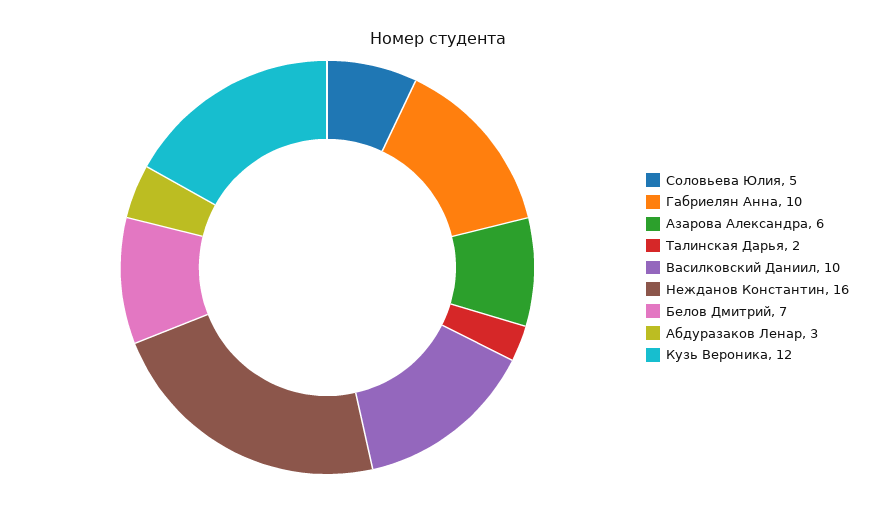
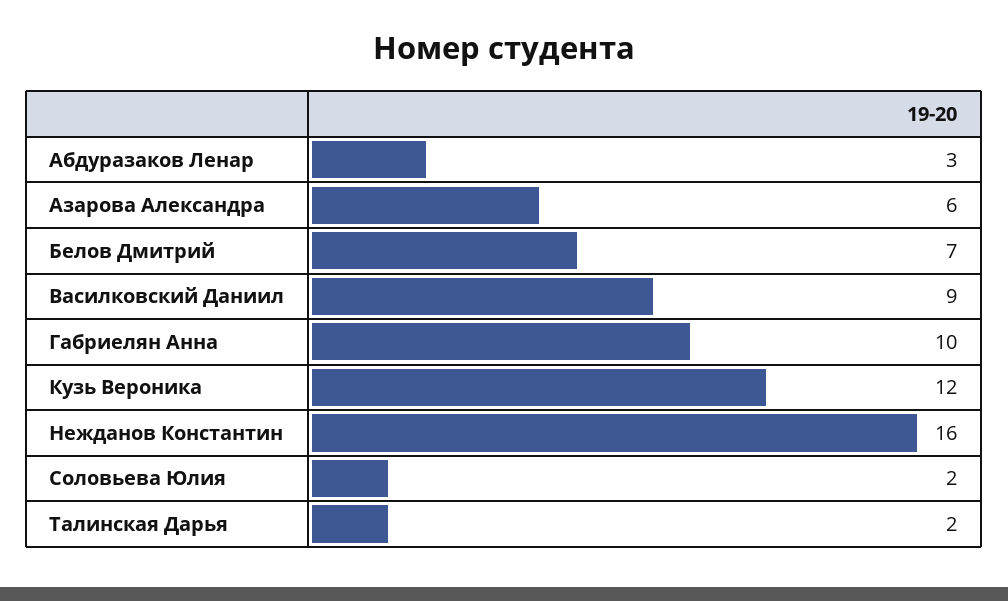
Соловьева Юлия: 5 -> 2
Василковский Даниил: 10 -> 9

